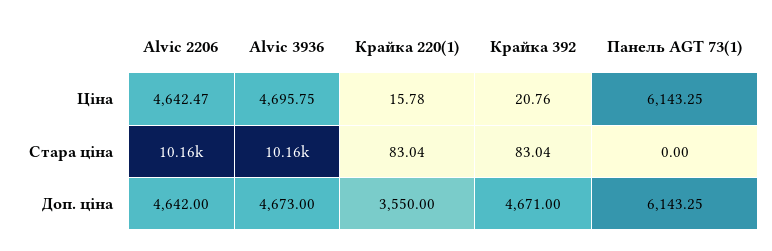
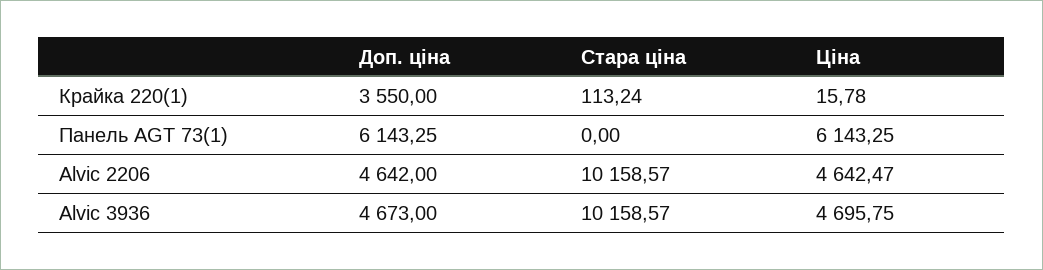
Крайка 392, Ціна: 20.76 -> none
Крайка 220(1), Стара ціна: 83.04 -> 113.24
Крайка 392, Стара ціна: 83.04 -> none
Крайка 392, Доп. ціна: 4671 -> none

